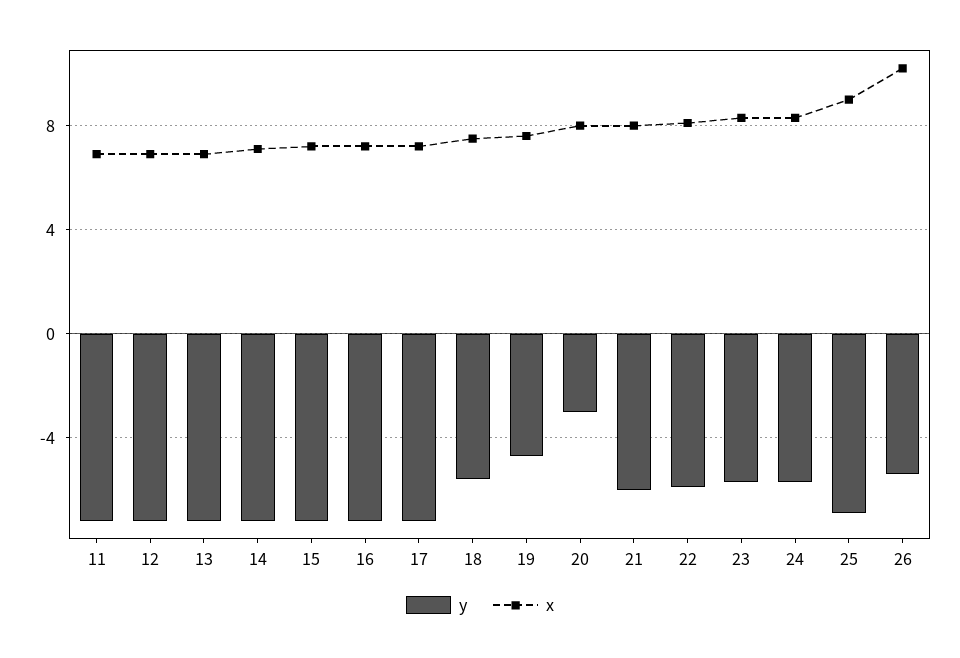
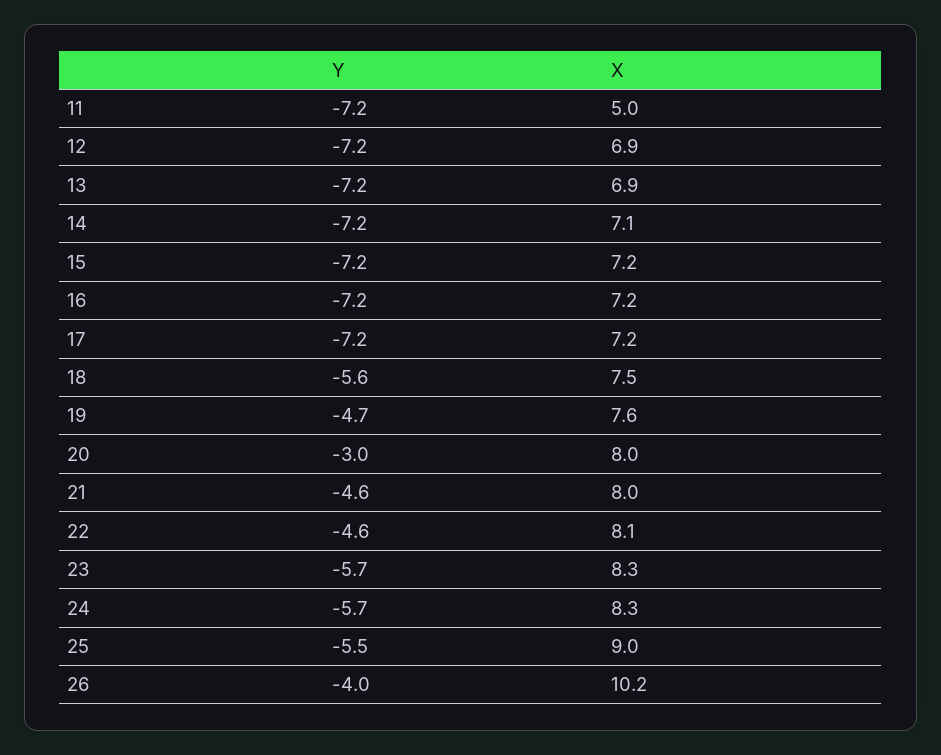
x, 11: 7 -> 5
y, 21: -6 -> -4.6
y, 22: -6 -> -4.6
y, 25: -7 -> -5.5
y, 26: -5.5 -> -4

